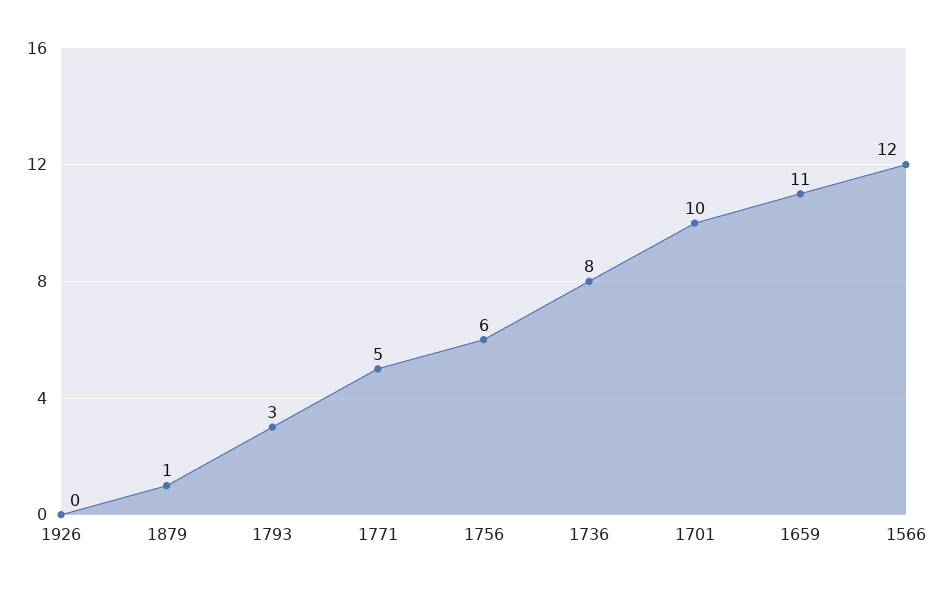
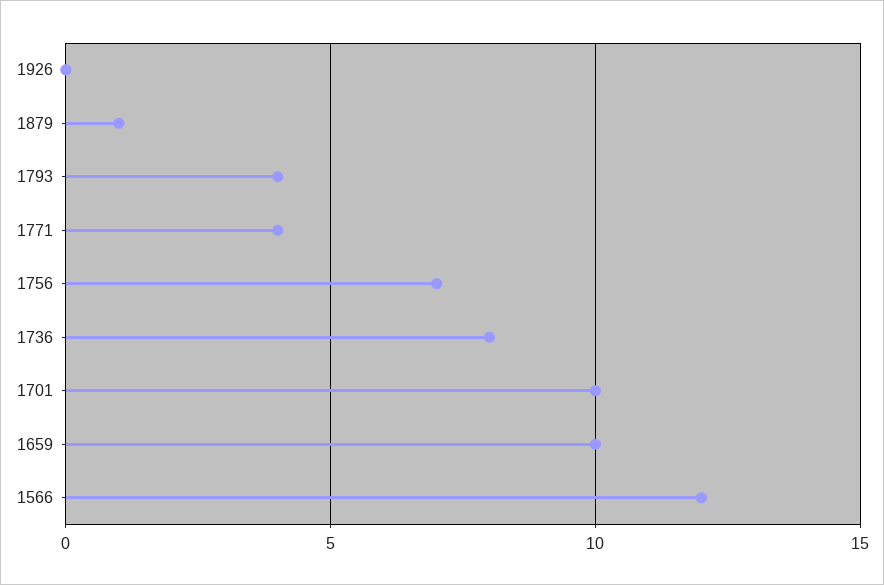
1793: 3 -> 4
1771: 5 -> 4
1756: 6 -> 7
1659: 11 -> 10

